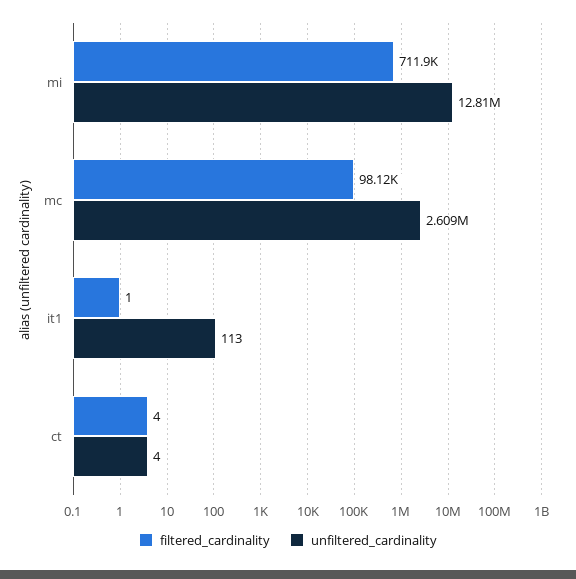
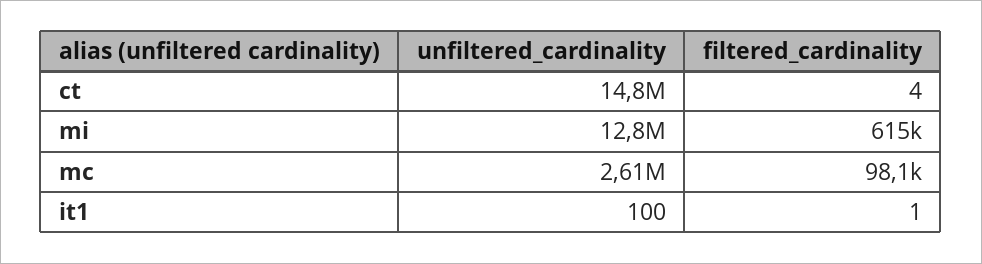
filtered_cardinality, mi: 711900 -> 615000
unfiltered_cardinality, it1: 113 -> 100
unfiltered_cardinality, ct: 4 -> 14800000

